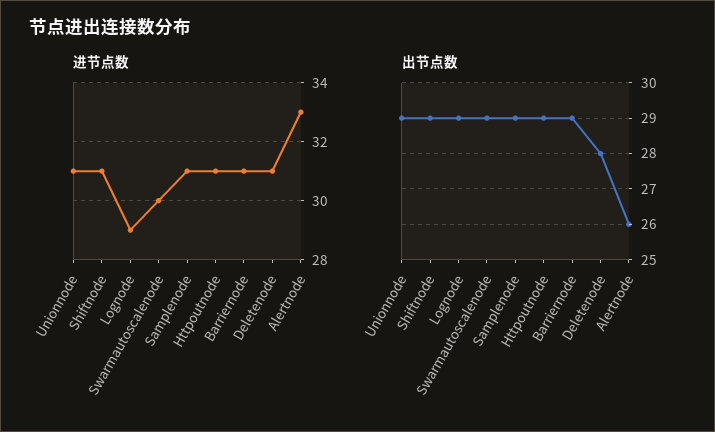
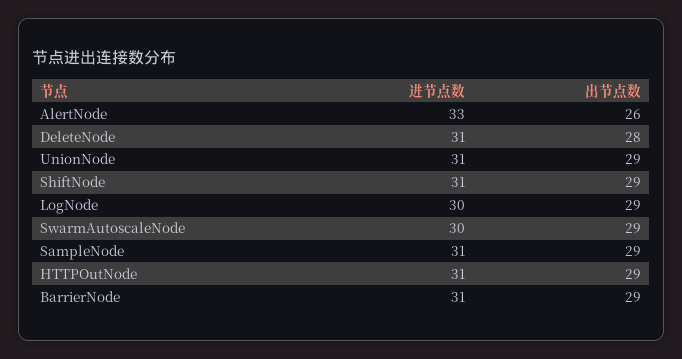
进节点数, Lognode: 29 -> 30

